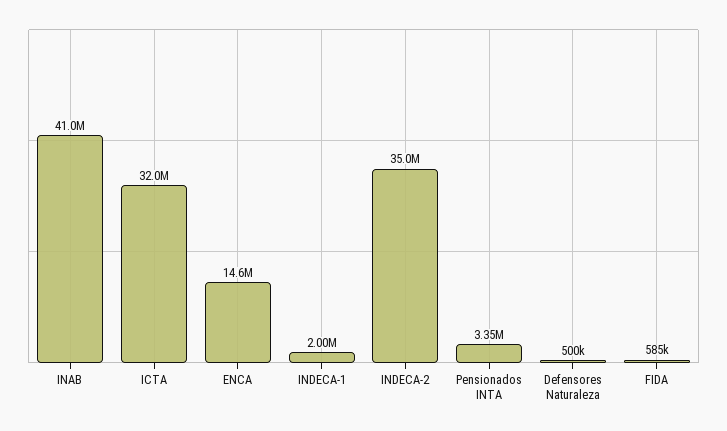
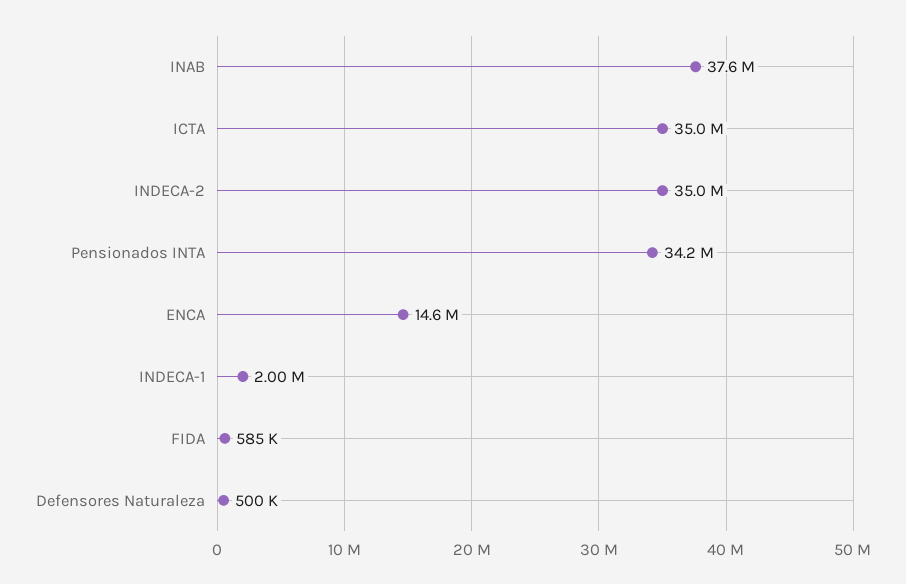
INAB: 41000000 -> 37600000
ICTA: 32000000 -> 35000000
Pensionados INTA: 3350000 -> 34200000

